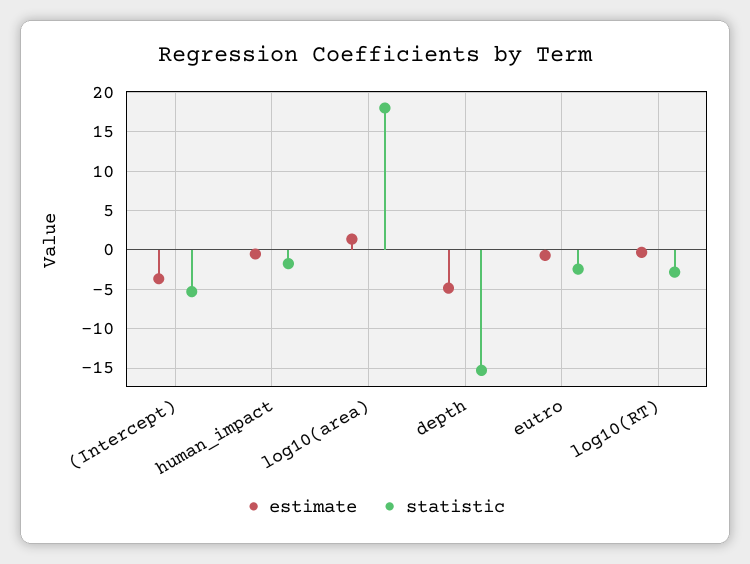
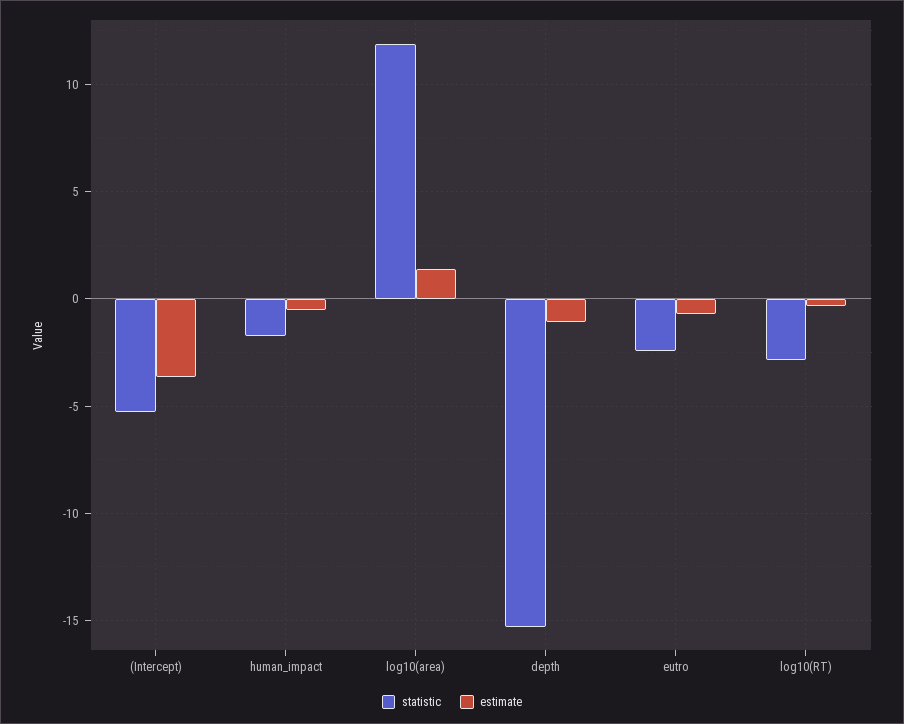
statistic, log10(area): 18 -> 12
estimate, depth: -5 -> -1

